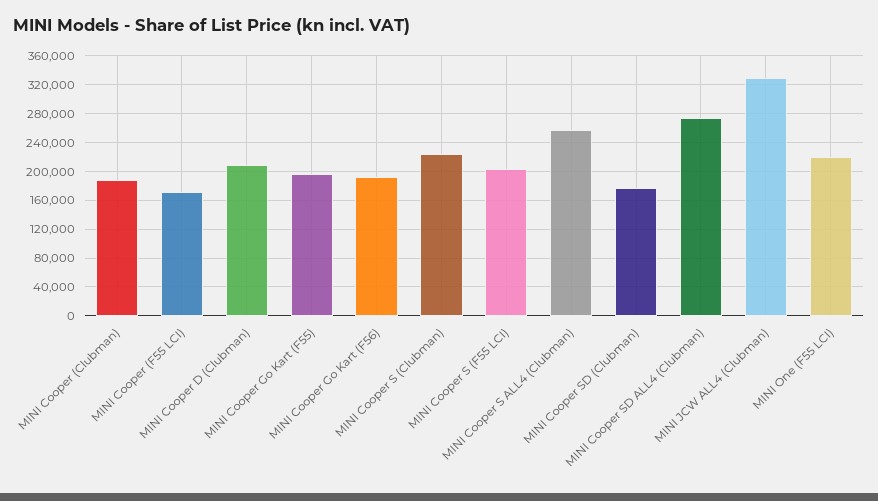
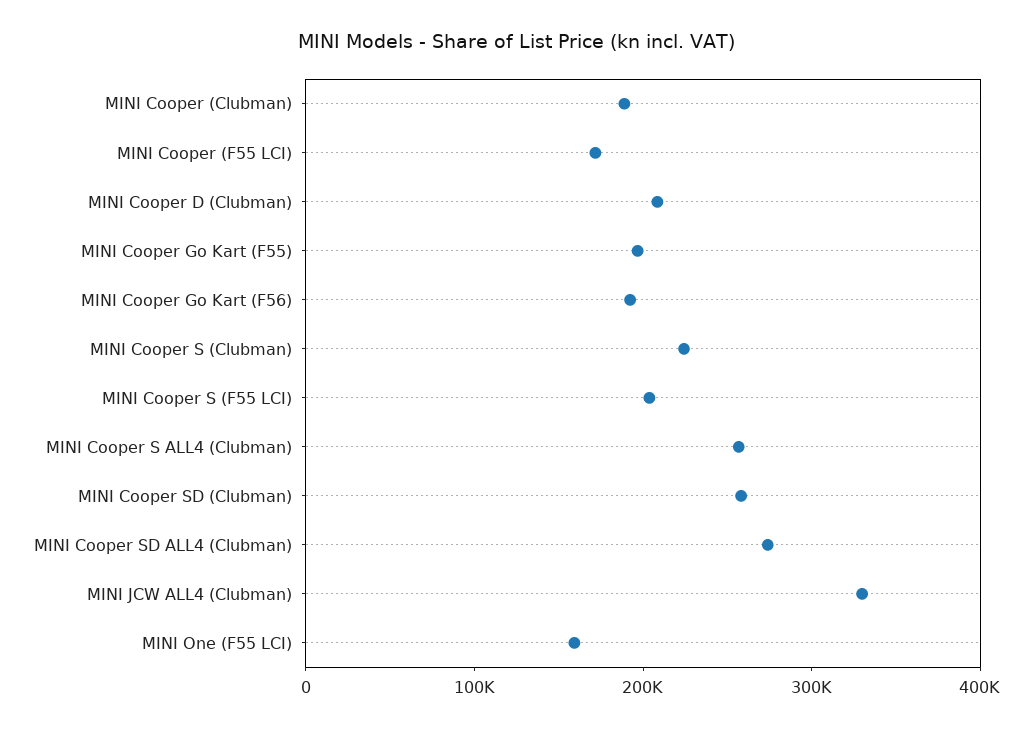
MINI Cooper SD (Clubman): 180000 -> 260000
MINI One (F55 LCI): 220000 -> 160000

